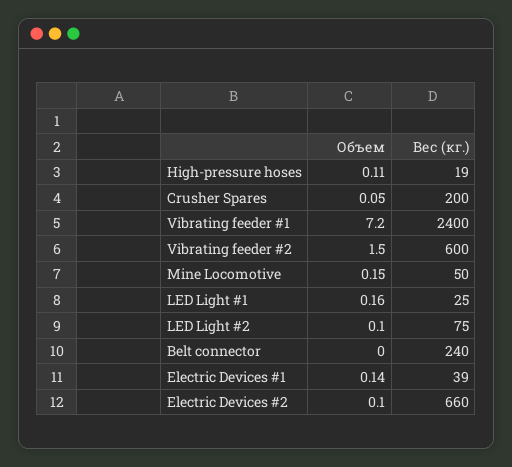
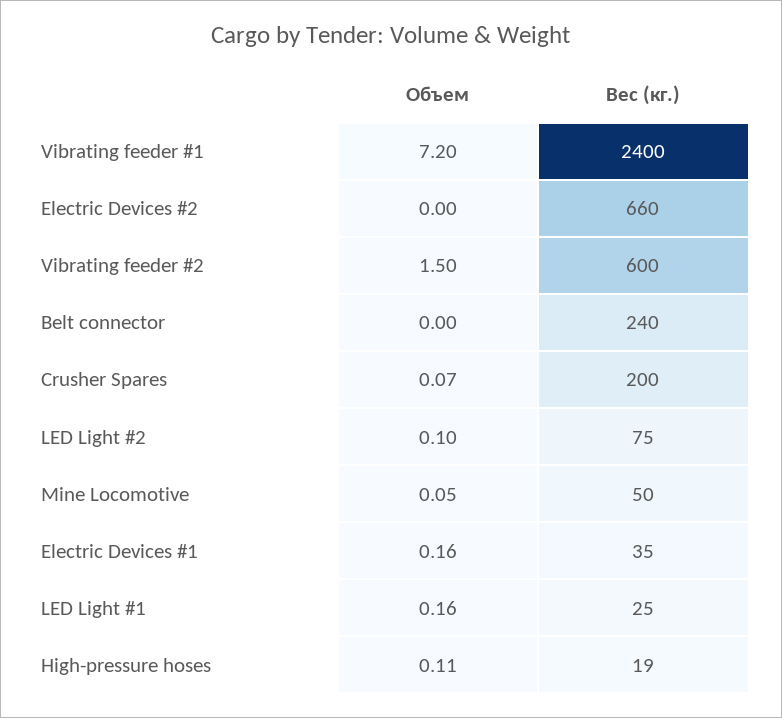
Объем, Crusher Spares: 0.05 -> 0.07
Объем, Mine Locomotive: 0.15 -> 0.05
Объем, Electric Devices #1: 0.14 -> 0.16
Вес (кг.), Electric Devices #1: 39 -> 35
Объем, Electric Devices #2: 0.1 -> 0

